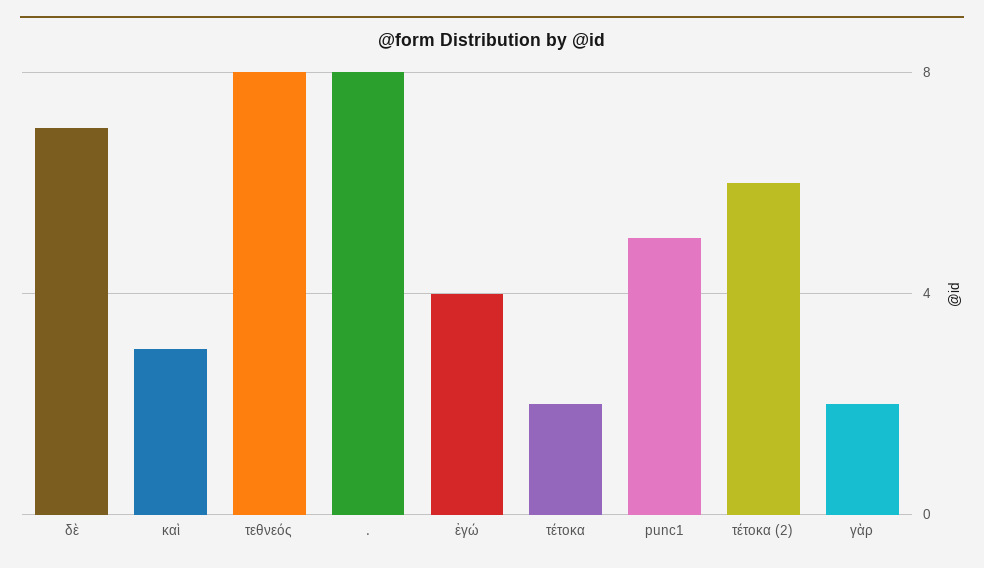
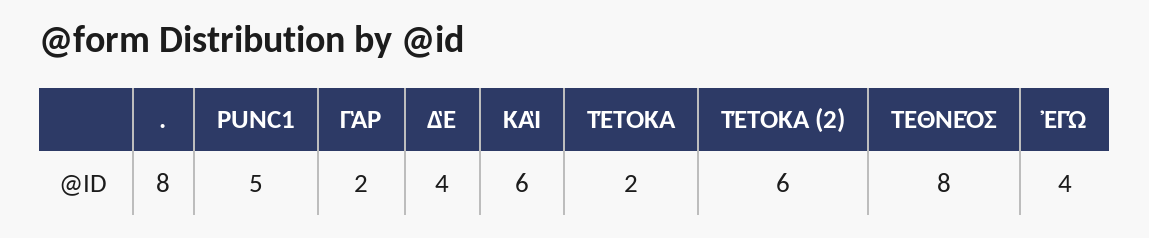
δὲ: 7 -> 4
καὶ: 3 -> 6

